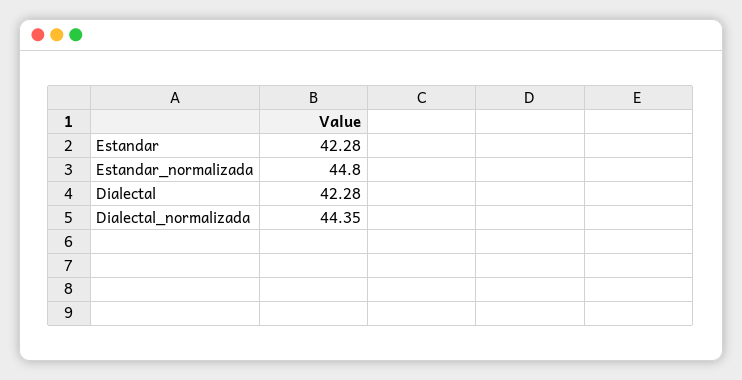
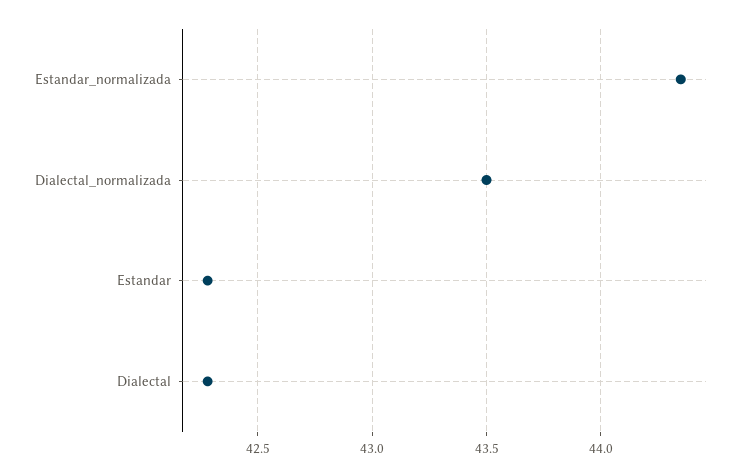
Estandar_normalizada: 44.8 -> 44.35
Dialectal_normalizada: 44.35 -> 43.5

